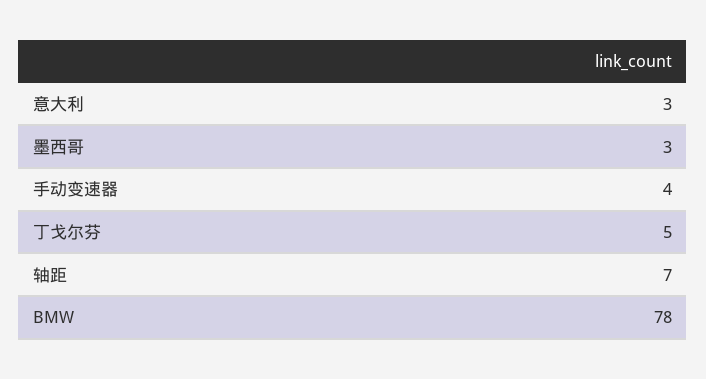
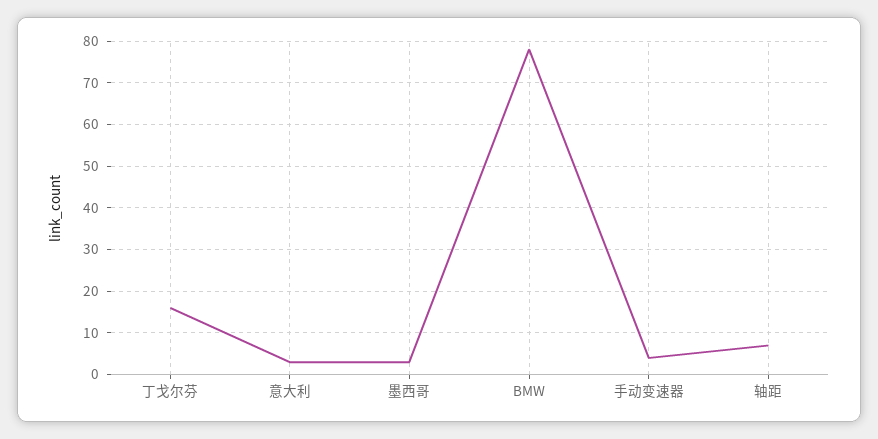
丁戈尔芬: 5 -> 15

